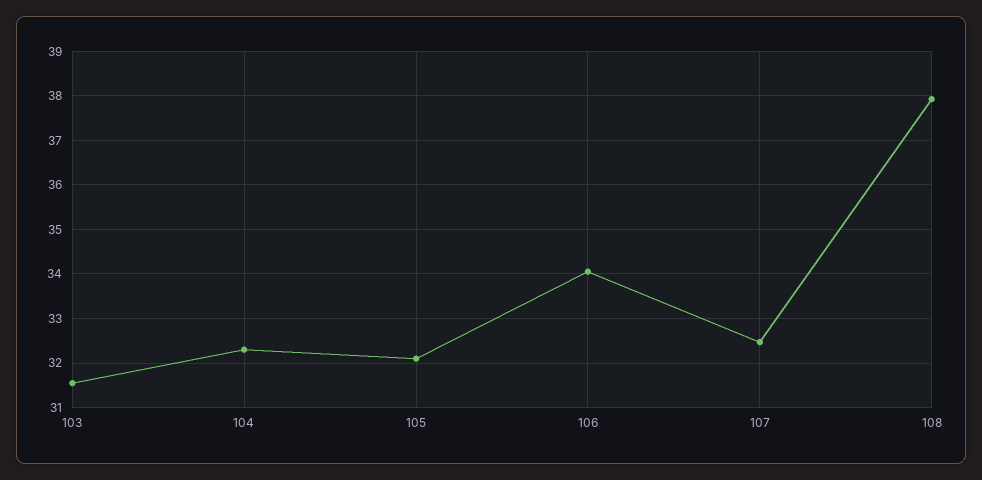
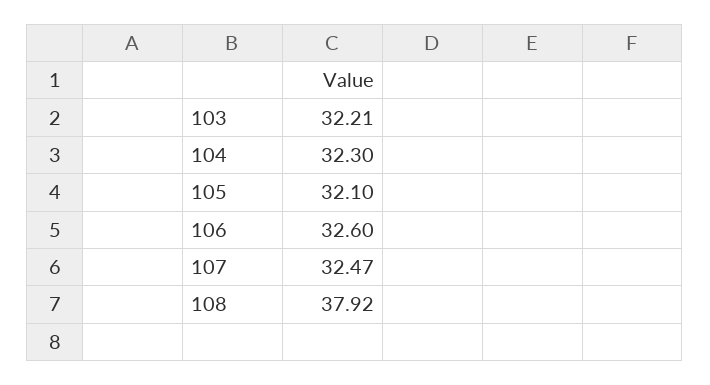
103: 31.6 -> 32.21
106: 34 -> 32.6

